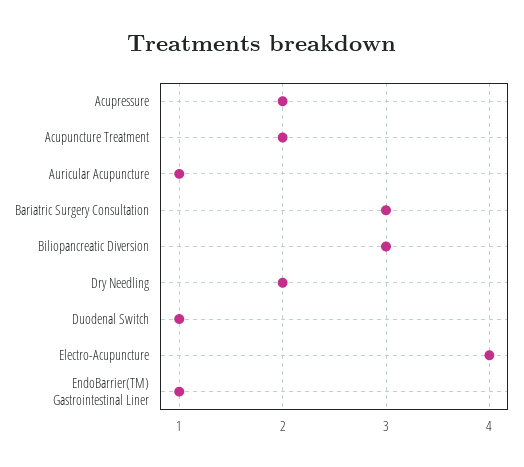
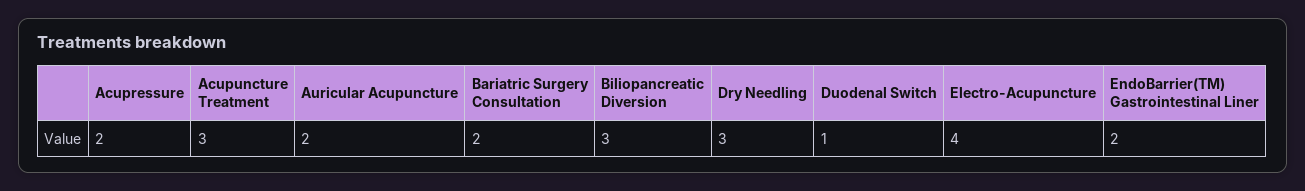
Acupuncture Treatment: 2 -> 3
Auricular Acupuncture: 1 -> 2
Bariatric Surgery Consultation: 3 -> 2
Dry Needling: 2 -> 3
EndoBarrier(TM) Gastrointestinal Liner: 1 -> 2

